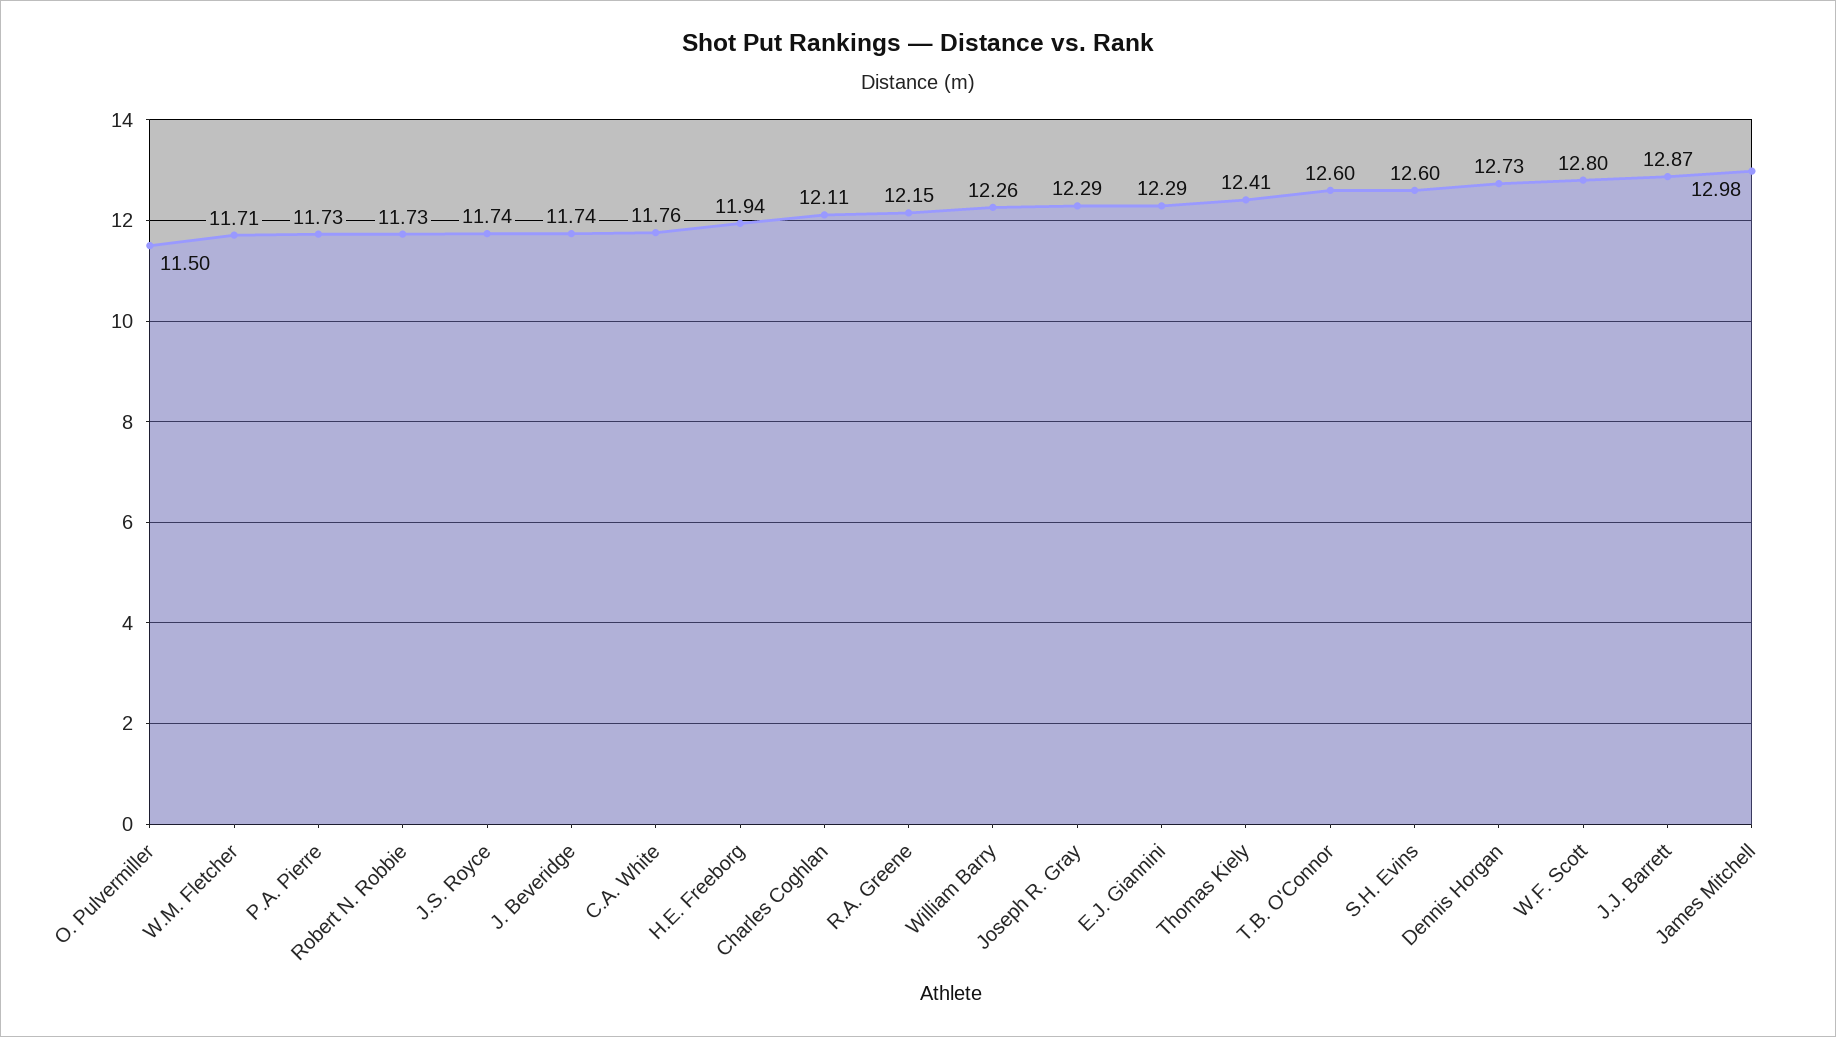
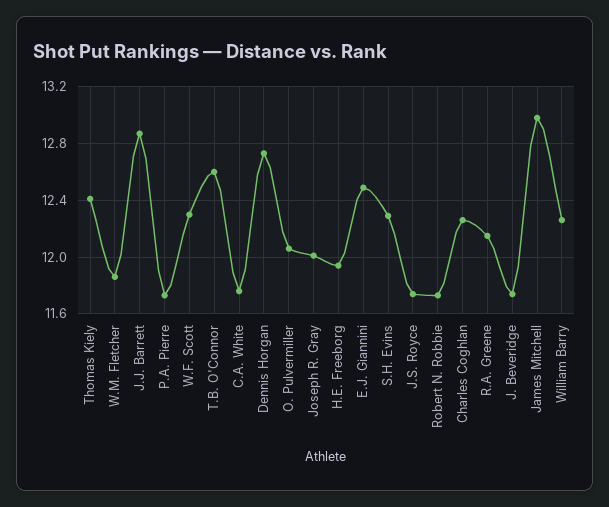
O. Pulvermiller: 11.5 -> 12.05
W.M. Fletcher: 11.71 -> 11.85
Charles Coghlan: 12.11 -> 12.25
Joseph R. Gray: 12.29 -> 12
E.J. Giannini: 12.29 -> 12.5
S.H. Evins: 12.6 -> 12.3
W.F. Scott: 12.8 -> 12.3

